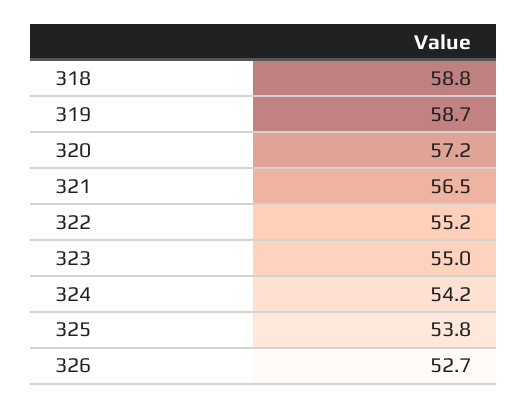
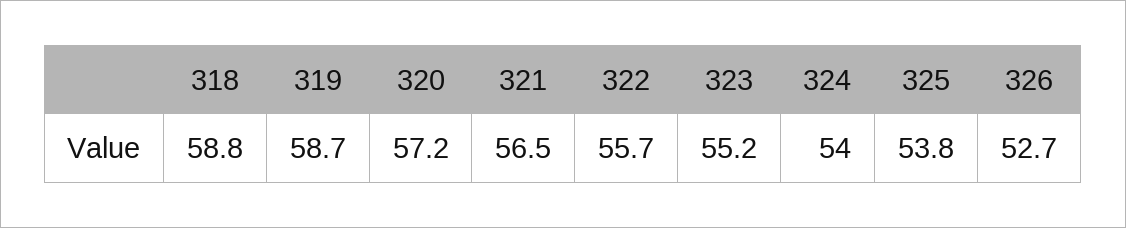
322: 55.2 -> 55.7
323: 55 -> 55.2
324: 54.2 -> 54

